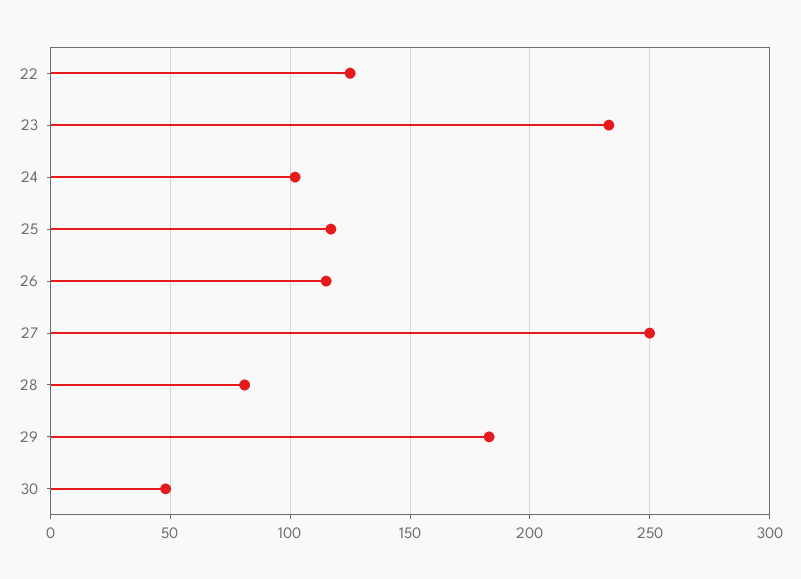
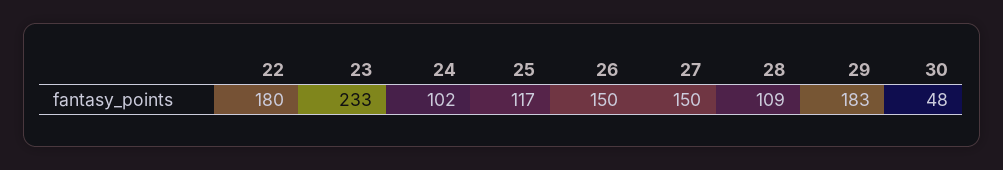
22: 125 -> 180
26: 115 -> 150
27: 250 -> 150
28: 80 -> 109

